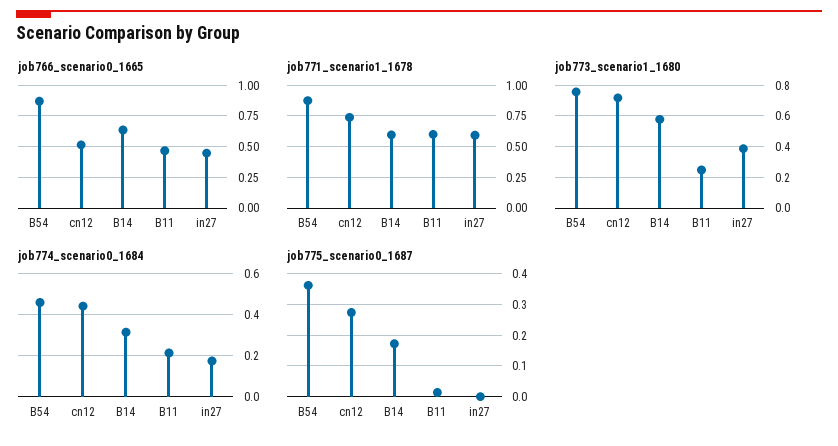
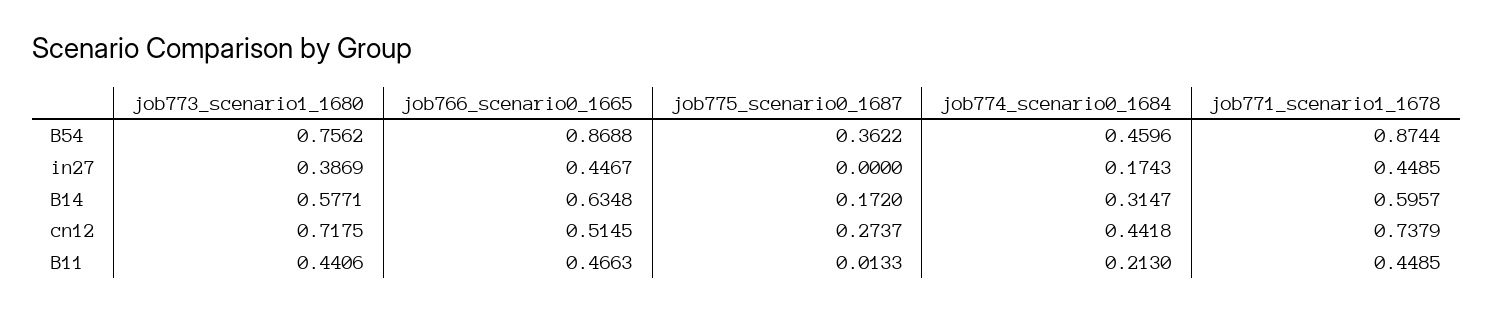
job771_scenario1_1678, B11: 0.6 -> 0.4485
job771_scenario1_1678, in27: 0.6 -> 0.4485
job773_scenario1_1680, B11: 0.25 -> 0.4406

